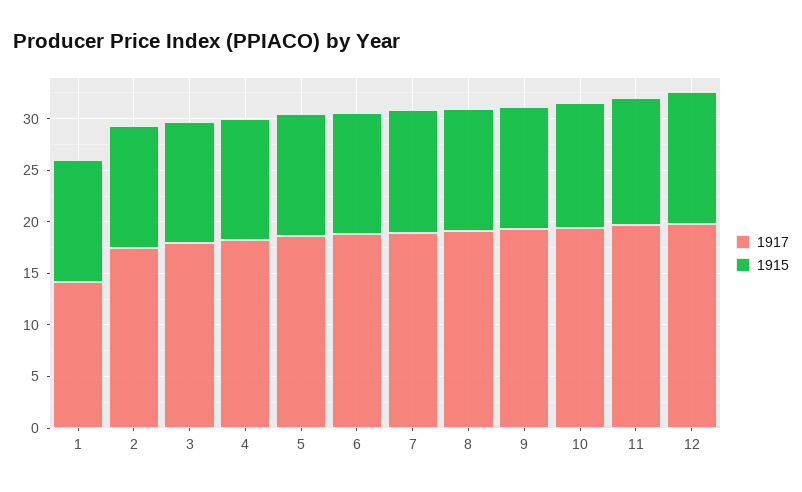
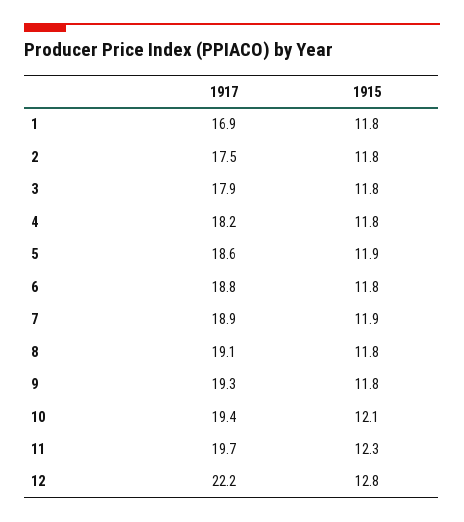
1917, 1: 14 -> 16.9
1917, 12: 20 -> 22.2

